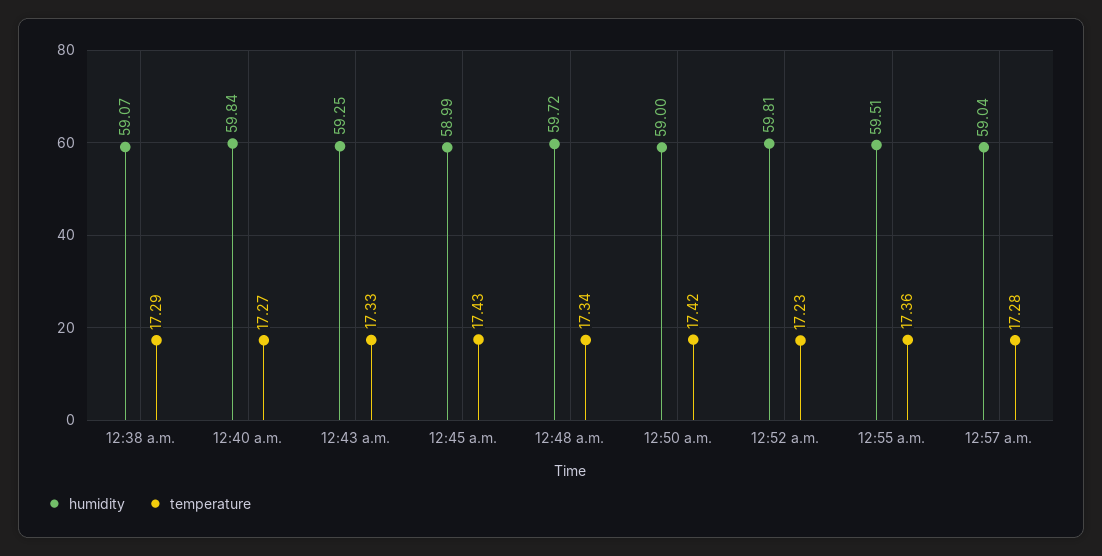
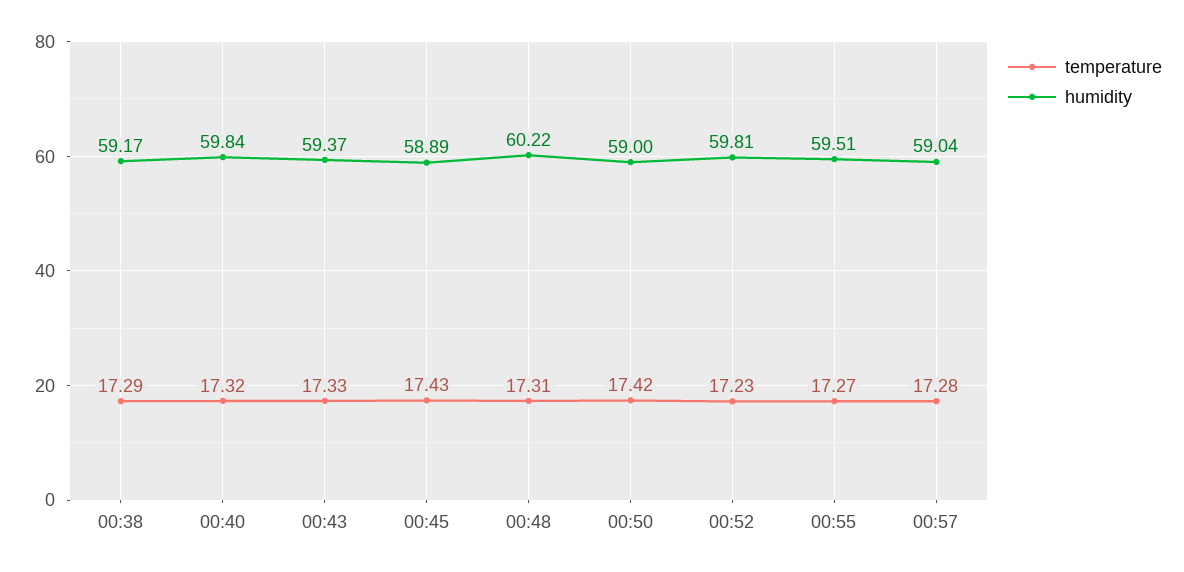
humidity, 12:38 a.m.: 59.07 -> 59.17
temperature, 12:40 a.m.: 17.27 -> 17.32
humidity, 12:43 a.m.: 59.25 -> 59.37
humidity, 12:45 a.m.: 58.99 -> 58.89
humidity, 12:48 a.m.: 59.72 -> 60.22
temperature, 12:48 a.m.: 17.34 -> 17.31
temperature, 12:55 a.m.: 17.36 -> 17.27

